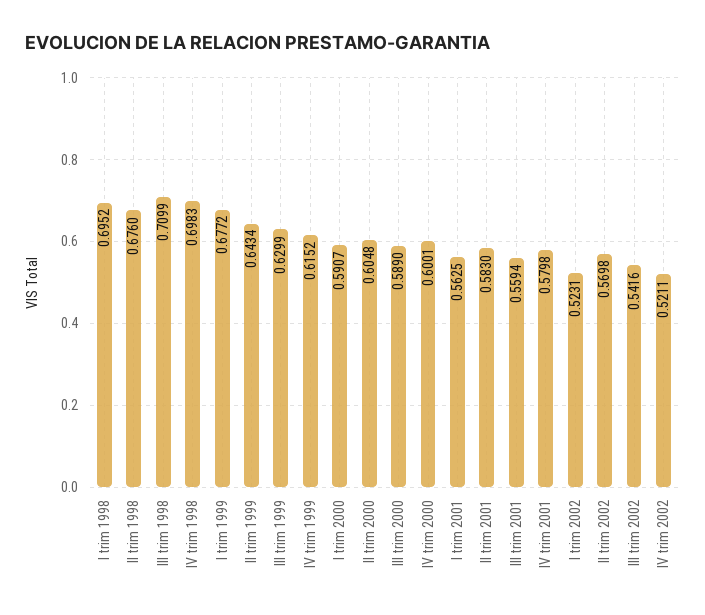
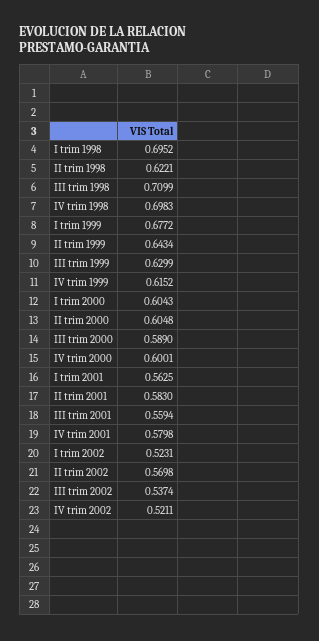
II trim 1998: 0.676 -> 0.6221
I trim 2000: 0.5907 -> 0.6043
III trim 2002: 0.5416 -> 0.5374

